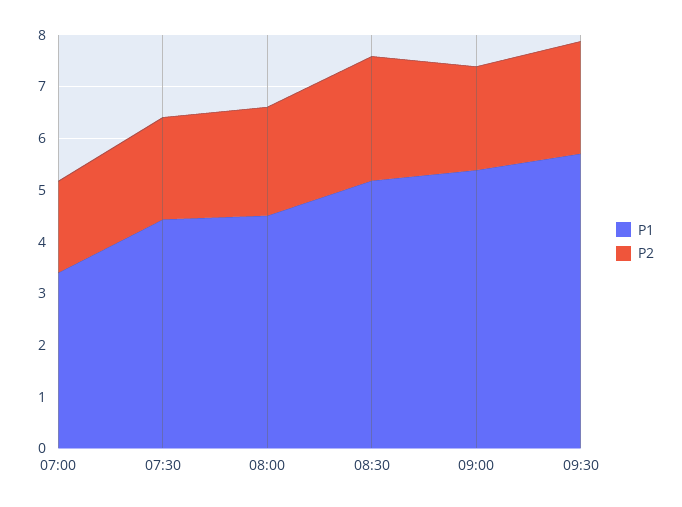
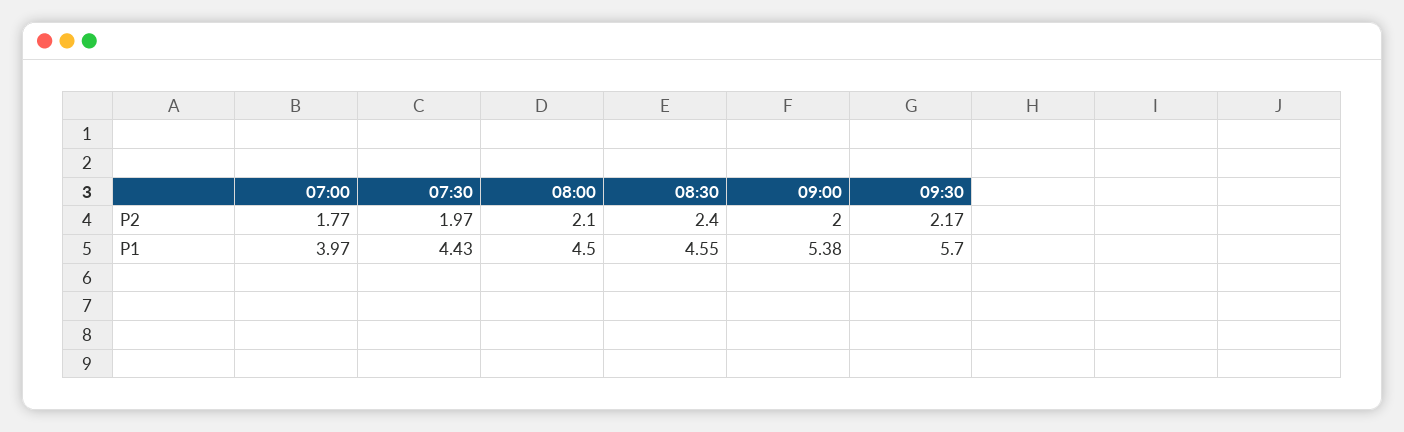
P1, 07:00: 3.4 -> 3.97
P1, 08:30: 5.2 -> 4.55

